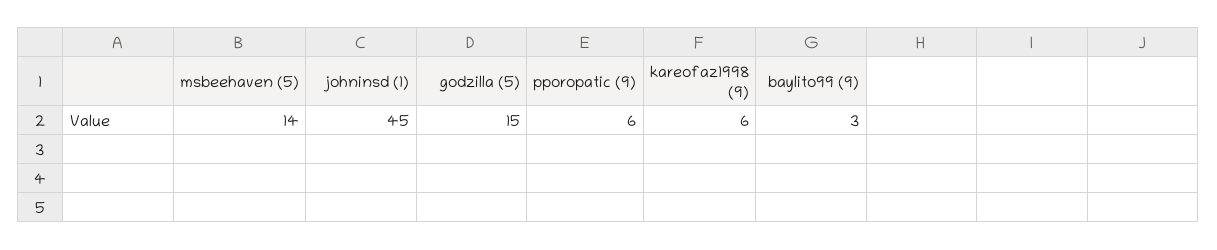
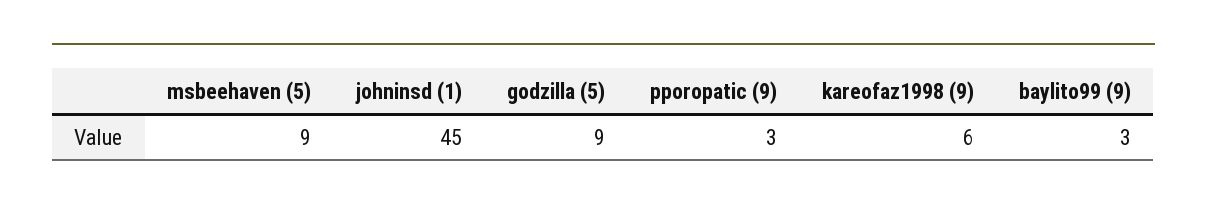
msbeehaven (5): 14 -> 9
godzilla (5): 15 -> 9
pporopatic (9): 6 -> 3

